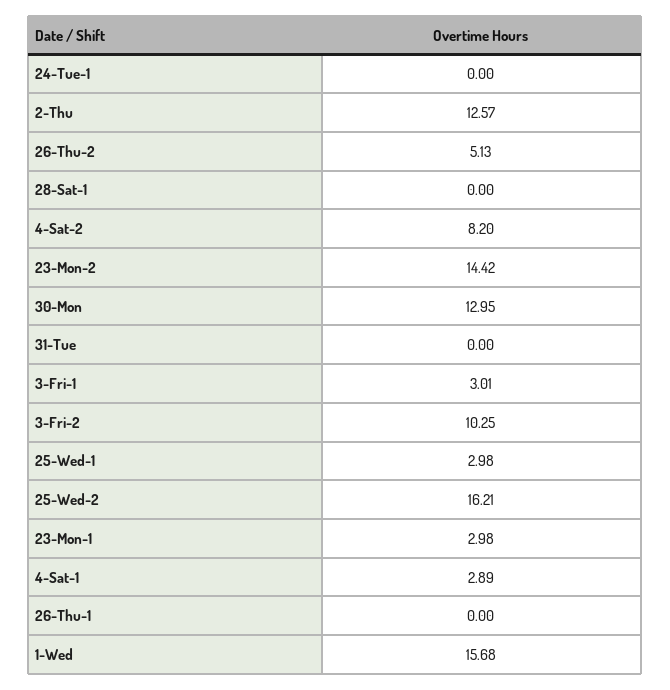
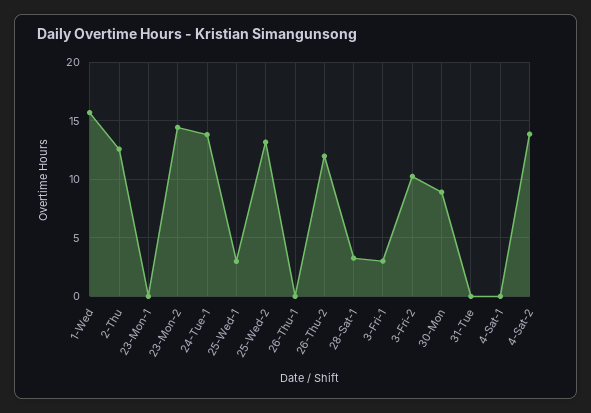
24-Tue-1: 0 -> 14
26-Thu-2: 5.13 -> 12
28-Sat-1: 0 -> 3
4-Sat-2: 8.2 -> 14
30-Mon: 12.95 -> 9
25-Wed-2: 16.21 -> 13
23-Mon-1: 2.98 -> 0
4-Sat-1: 2.89 -> 0

